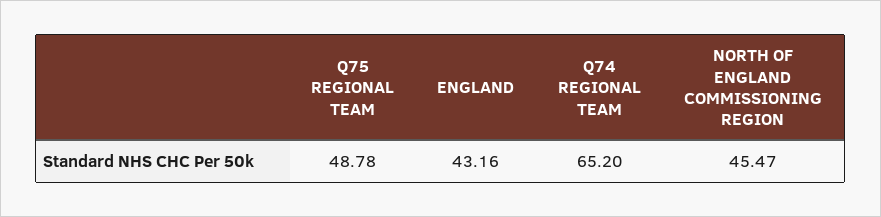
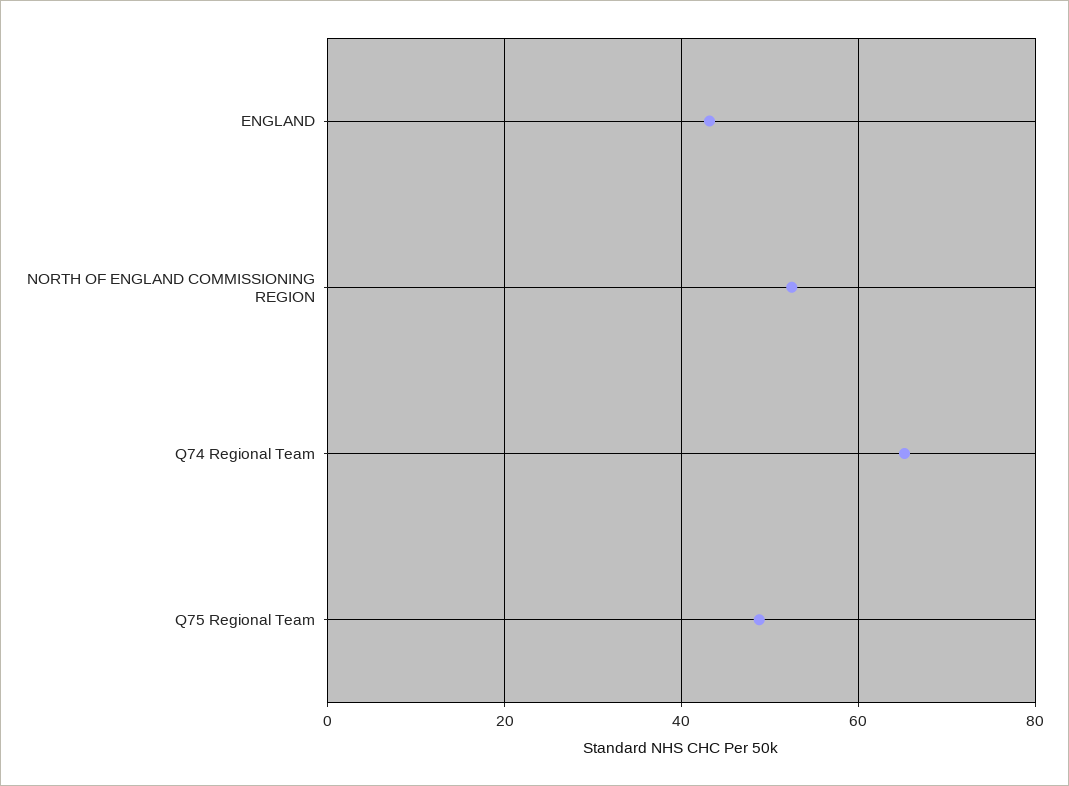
NORTH OF ENGLAND COMMISSIONING REGION: 45.47 -> 52

